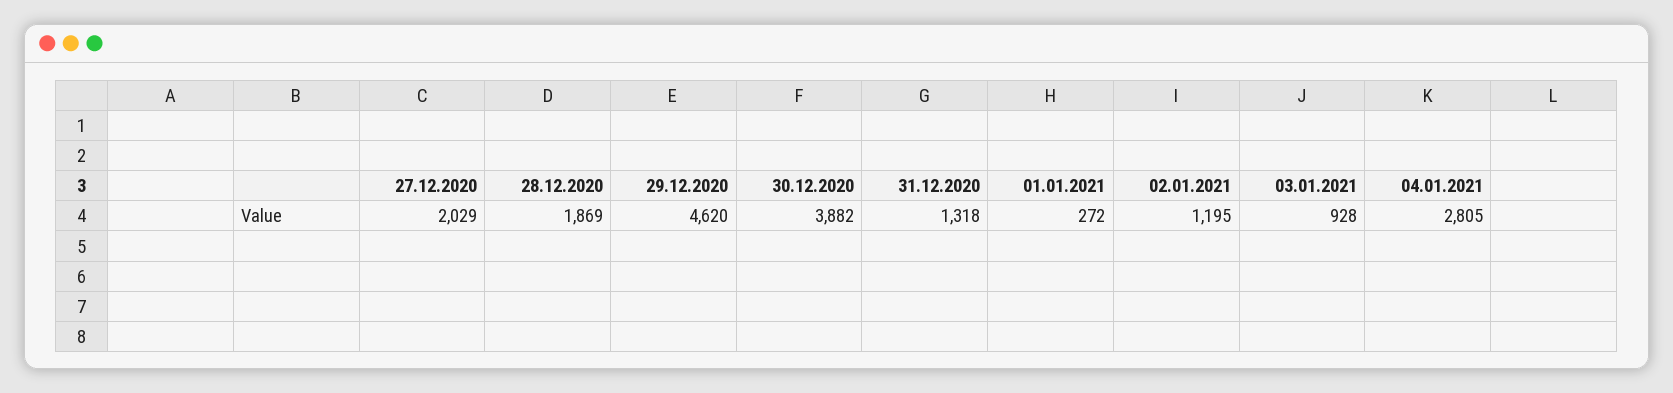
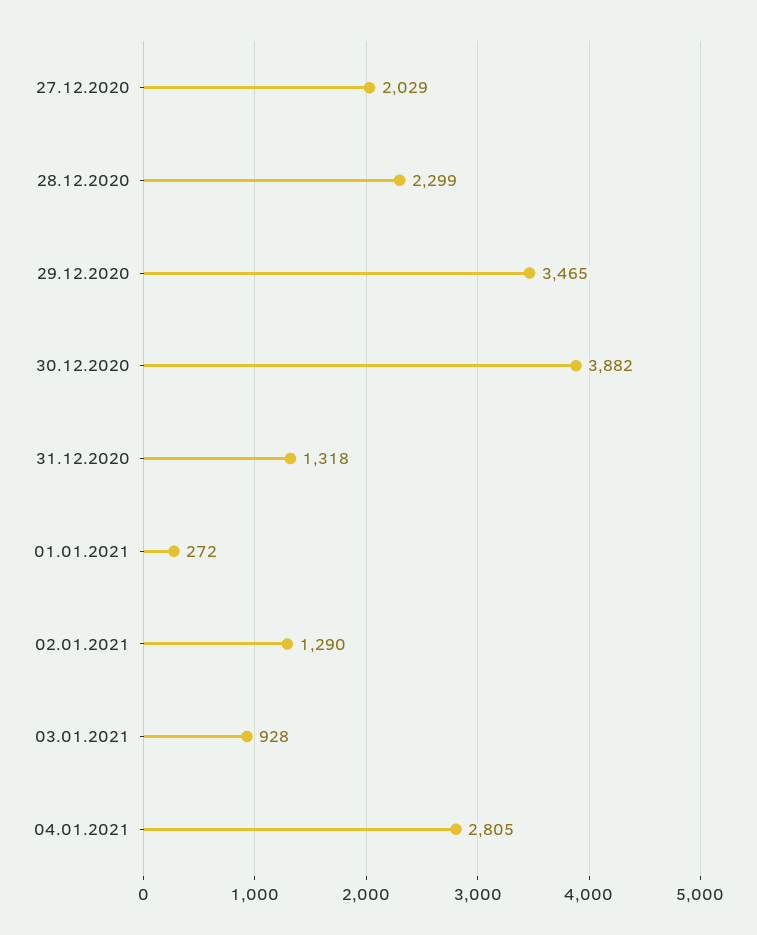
28.12.2020: 1869 -> 2299
29.12.2020: 4620 -> 3465
02.01.2021: 1195 -> 1290

